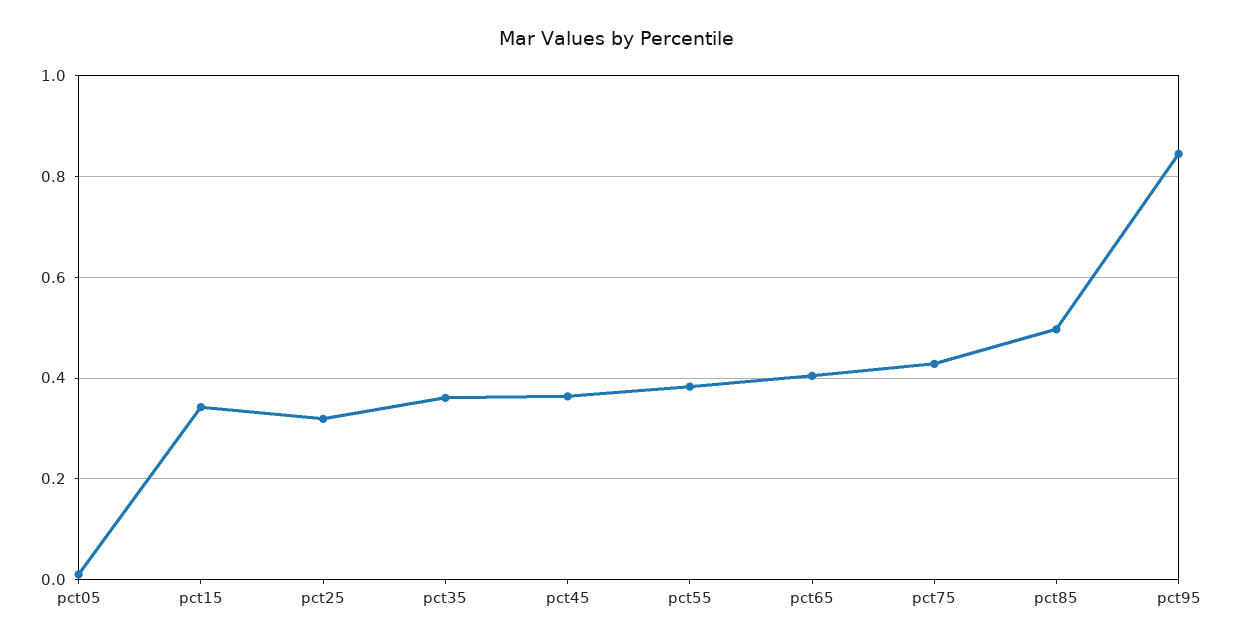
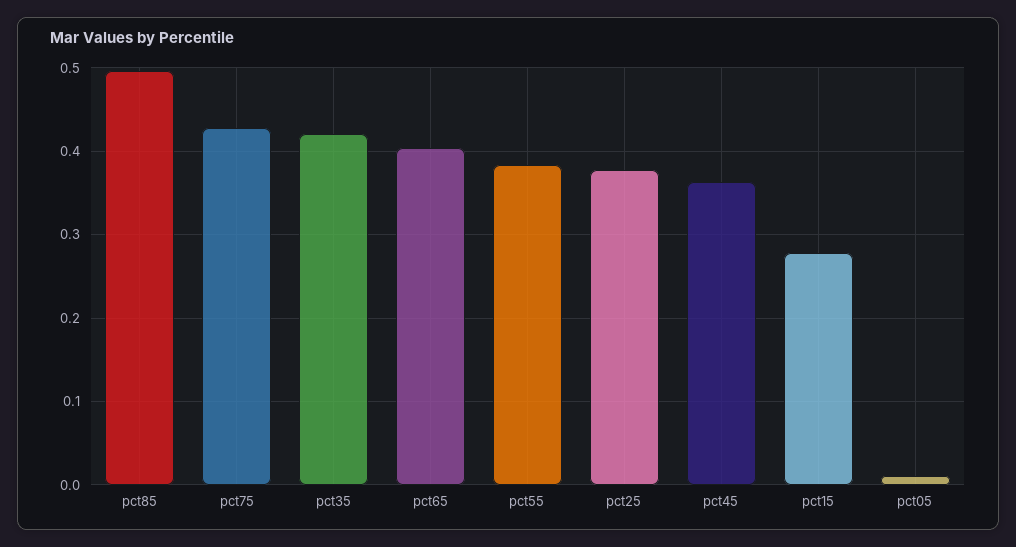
pct15: 0.34 -> 0.28
pct25: 0.32 -> 0.38
pct35: 0.36 -> 0.42
pct95: 0.84 -> none

